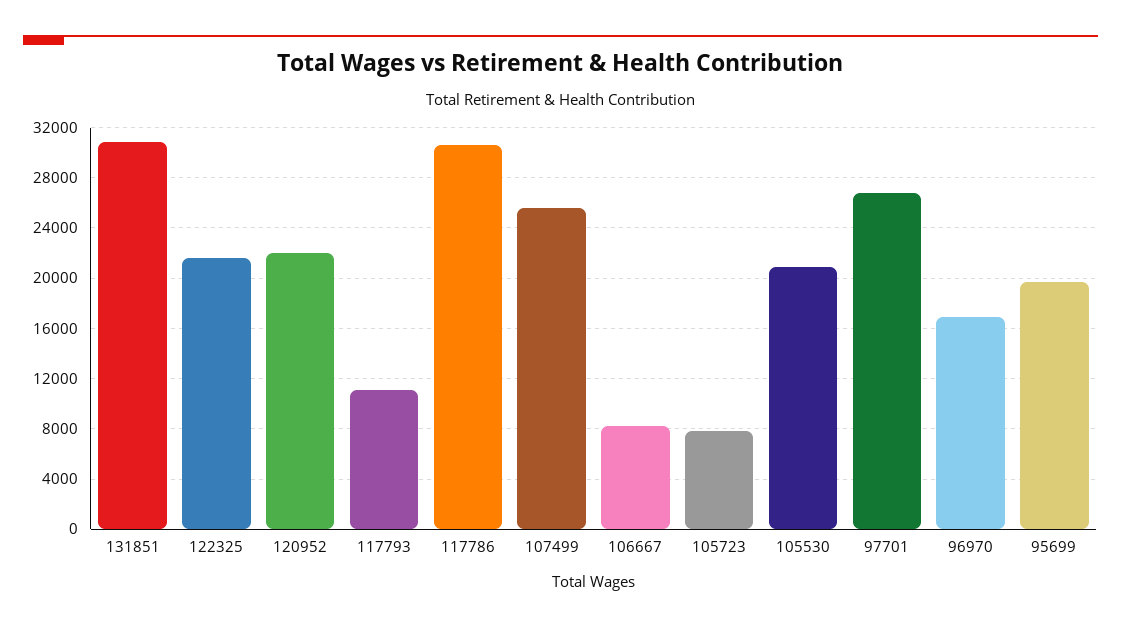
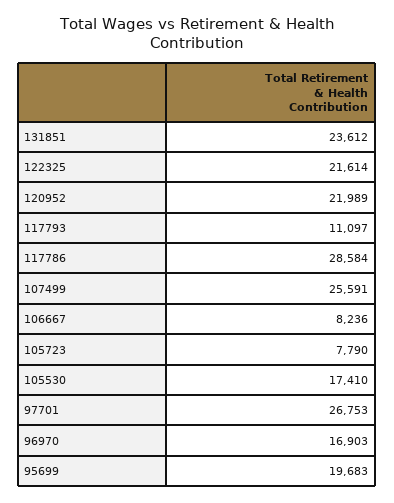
131851: 31000 -> 23612
117786: 30500 -> 28584
105530: 21000 -> 17410

